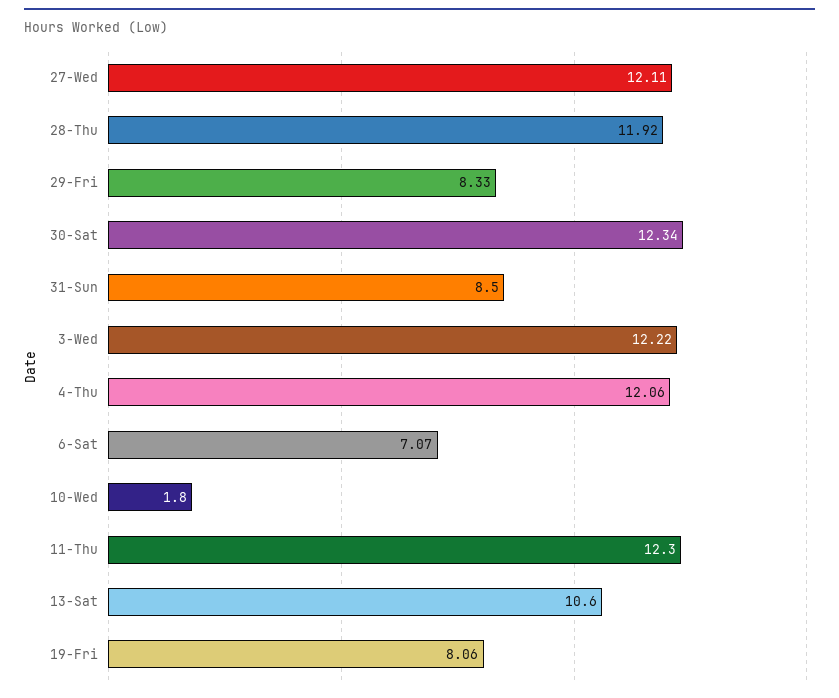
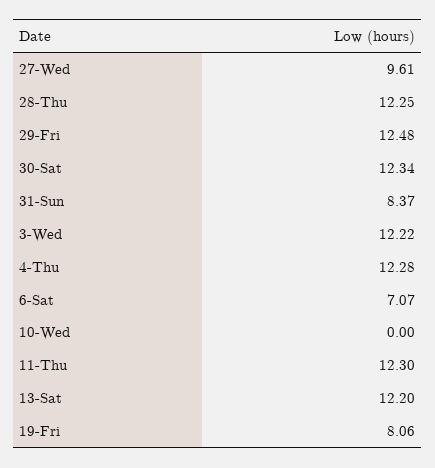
27-Wed: 12.11 -> 9.61
28-Thu: 11.92 -> 12.25
29-Fri: 8.33 -> 12.48
31-Sun: 8.5 -> 8.37
4-Thu: 12.06 -> 12.28
10-Wed: 1.8 -> 0
13-Sat: 10.6 -> 12.2

